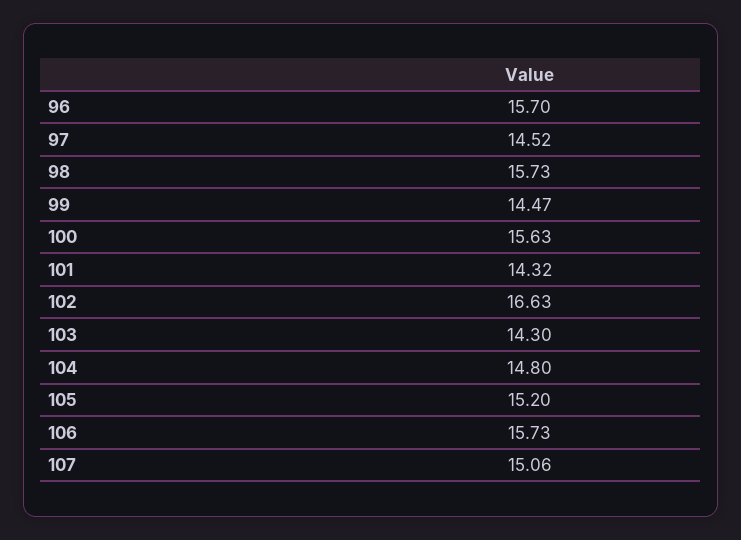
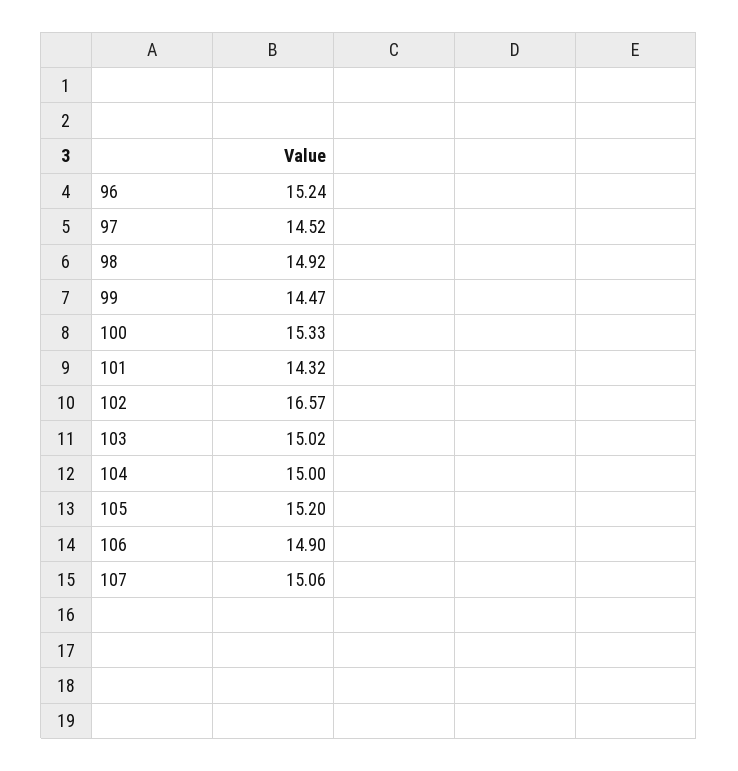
96: 15.7 -> 15.24
98: 15.73 -> 14.92
100: 15.63 -> 15.33
102: 16.63 -> 16.57
103: 14.3 -> 15.02
104: 14.8 -> 15
106: 15.73 -> 14.9

